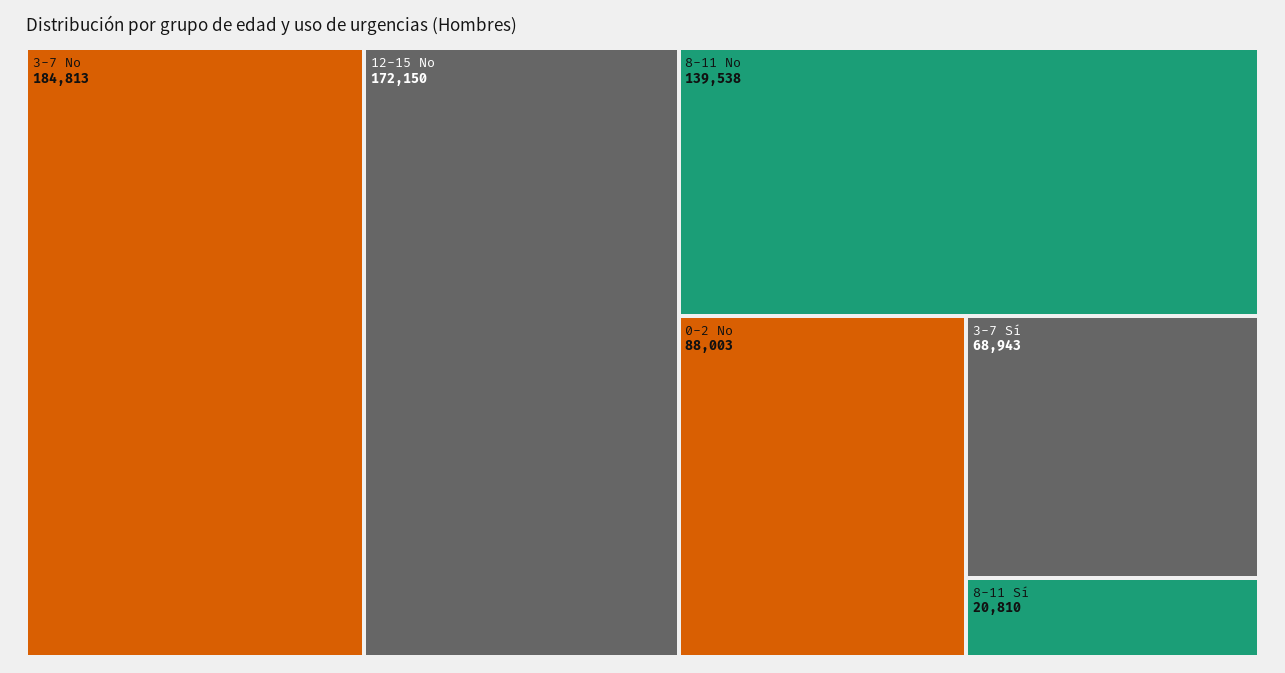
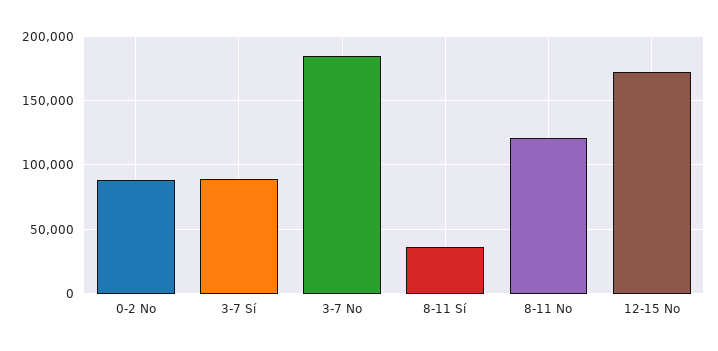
8-11 No: 139538 -> 120000
3-7 Sí: 68943 -> 90000
8-11 Sí: 20810 -> 35000

